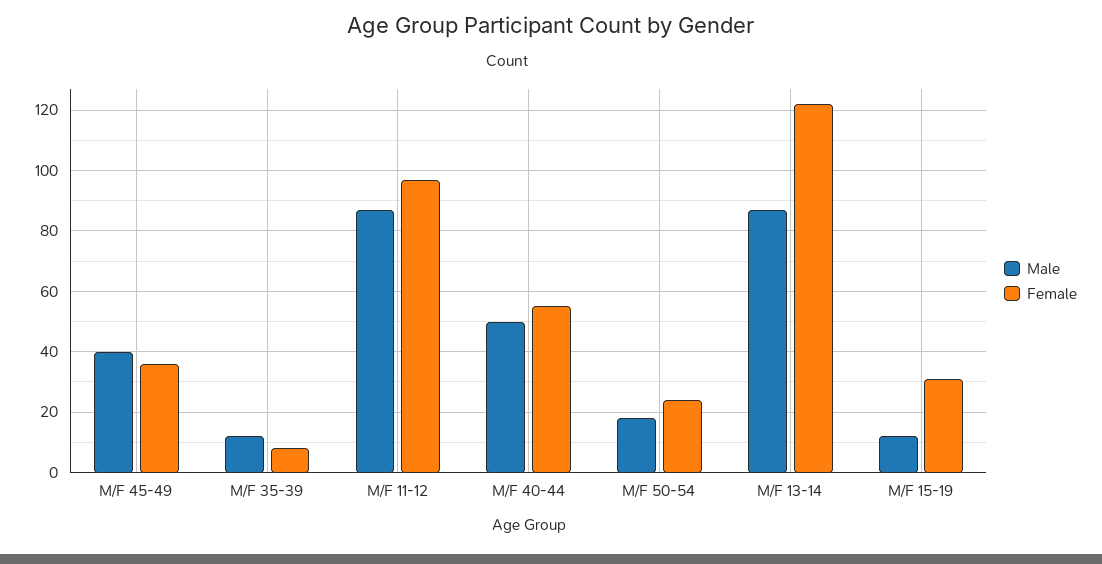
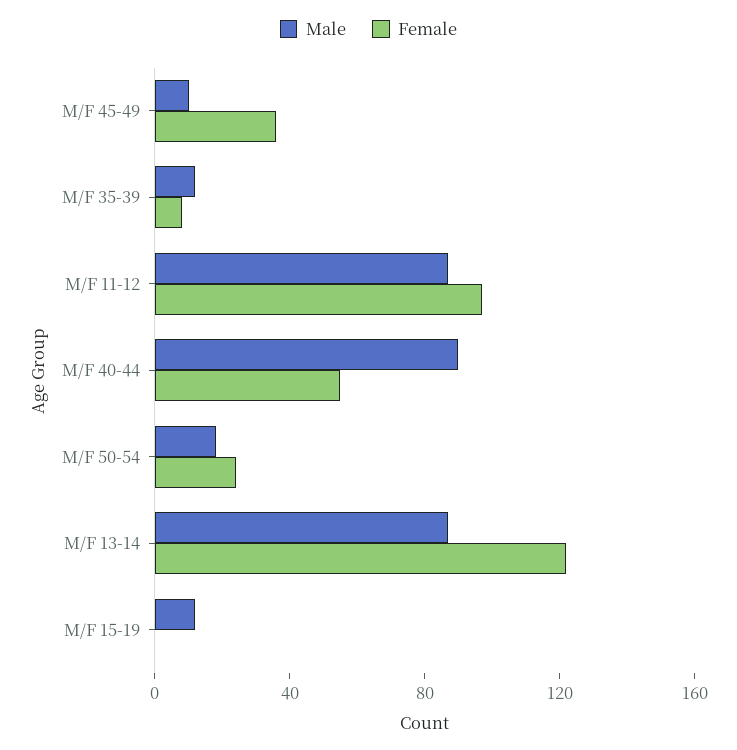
Male, M/F 45-49: 40 -> 10
Male, M/F 40-44: 50 -> 90
Female, M/F 15-19: 30 -> 0

